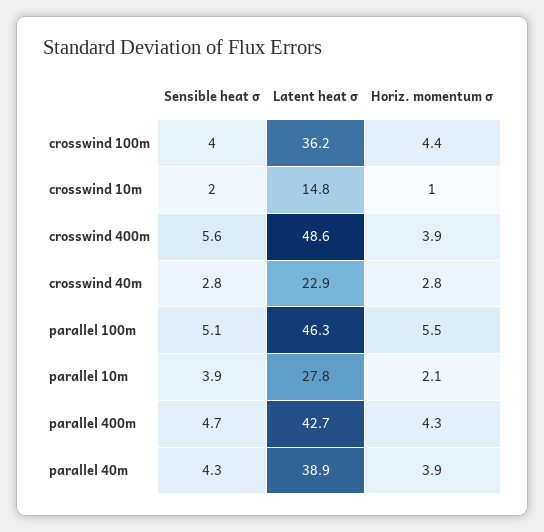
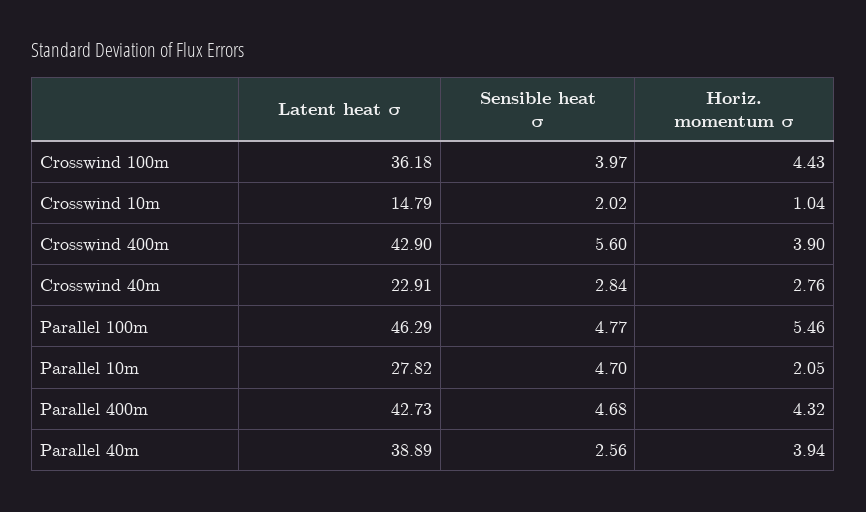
Latent heat σ, crosswind 400m: 48.6 -> 42.9
Sensible heat σ, parallel 100m: 5.1 -> 4.77
Sensible heat σ, parallel 10m: 3.9 -> 4.7
Sensible heat σ, parallel 40m: 4.3 -> 2.56

